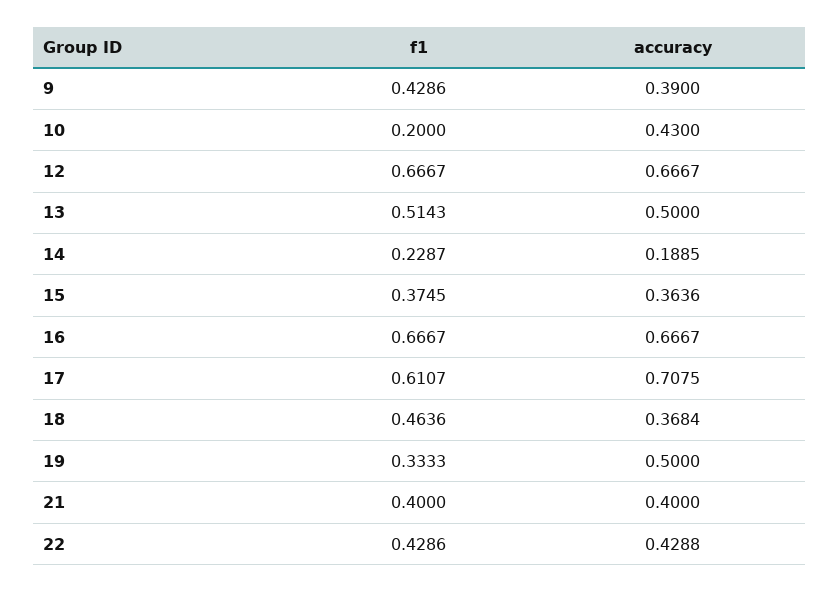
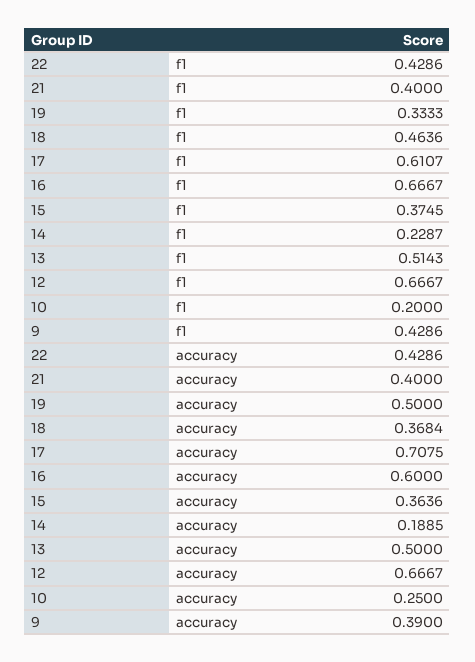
accuracy, 10: 0.43 -> 0.25
accuracy, 16: 0.6667 -> 0.6
accuracy, 22: 0.4288 -> 0.4286

